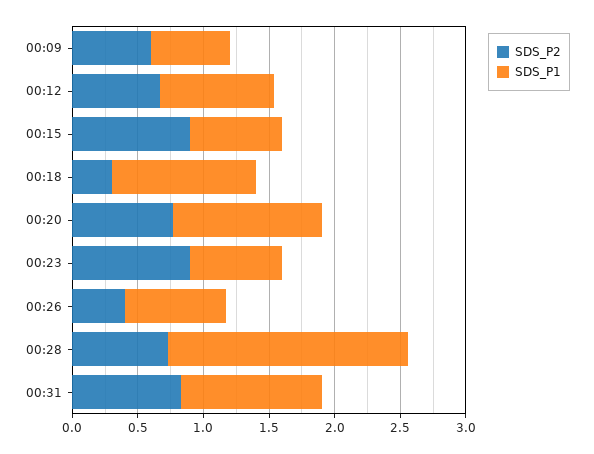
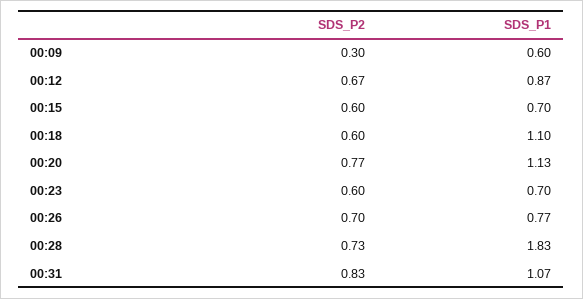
SDS_P2, 00:09: 0.6 -> 0.3
SDS_P2, 00:15: 0.9 -> 0.6
SDS_P2, 00:18: 0.3 -> 0.6
SDS_P2, 00:23: 0.9 -> 0.6
SDS_P2, 00:26: 0.4 -> 0.7

